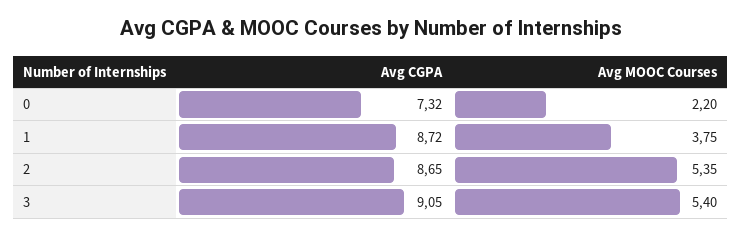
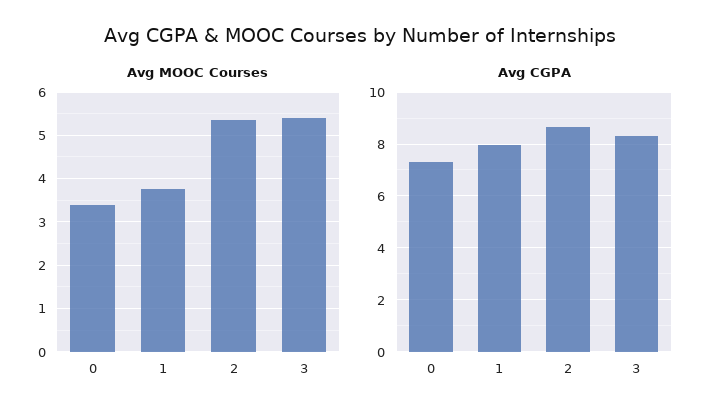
Avg MOOC Courses, 0: 2.2 -> 3.4
Avg CGPA, 1: 8.72 -> 8
Avg CGPA, 3: 9.05 -> 8.25

